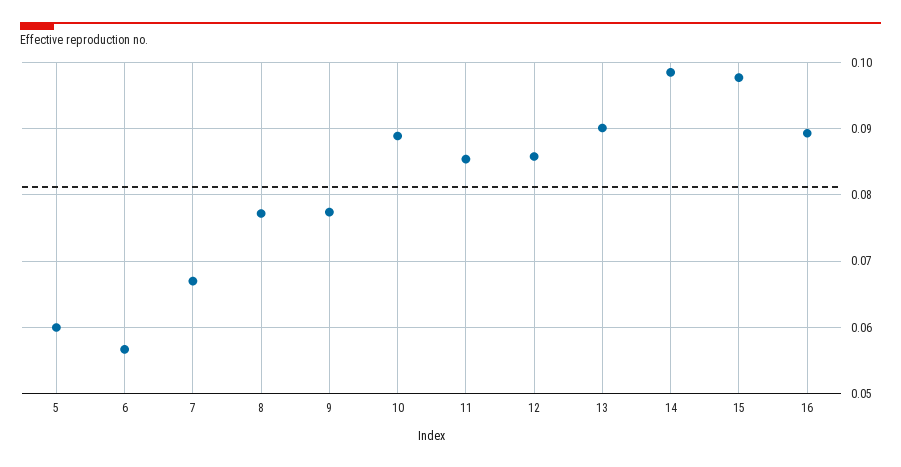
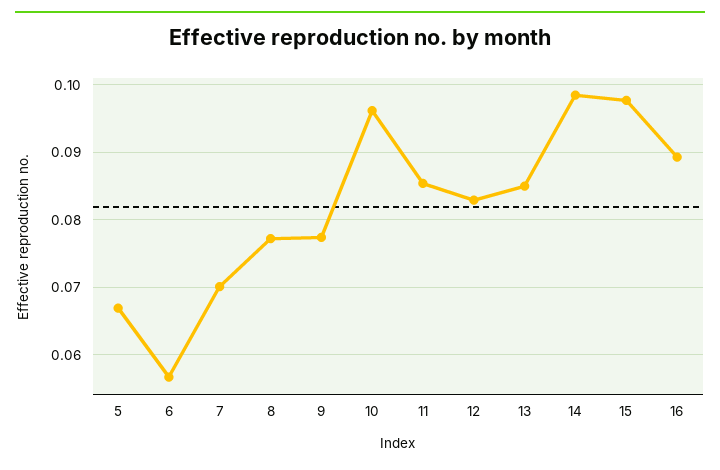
5: 0.06 -> 0.067
7: 0.067 -> 0.07
10: 0.089 -> 0.096
12: 0.086 -> 0.083
13: 0.09 -> 0.085

